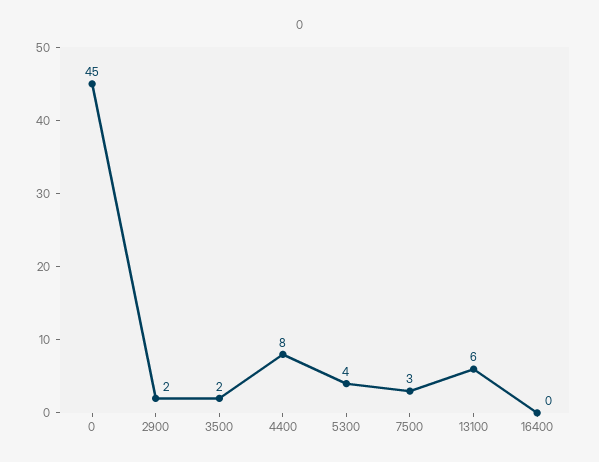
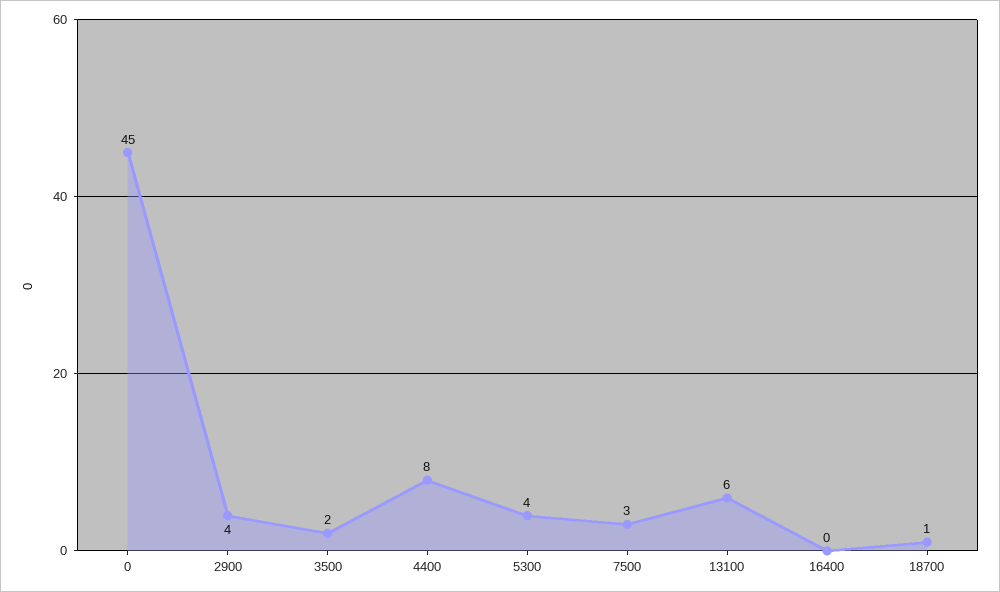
2900: 2 -> 4
18700: none -> 1

